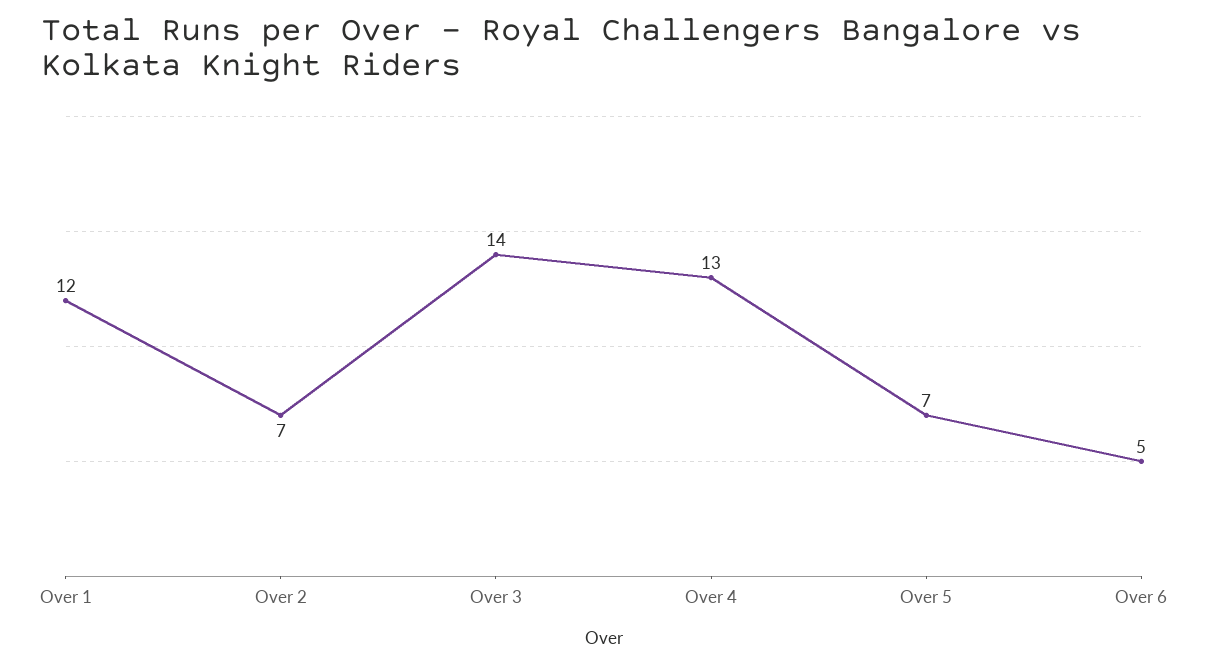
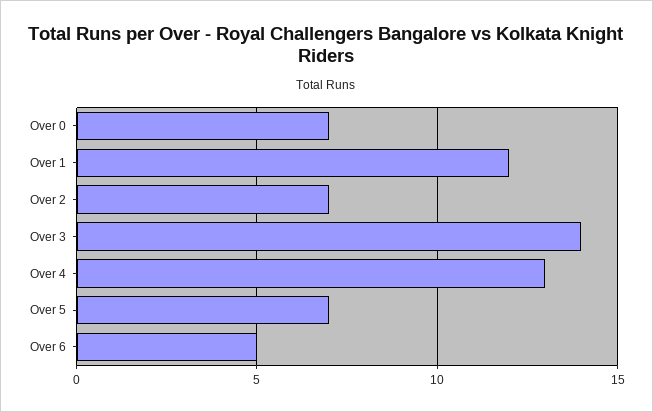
Over 0: none -> 7

